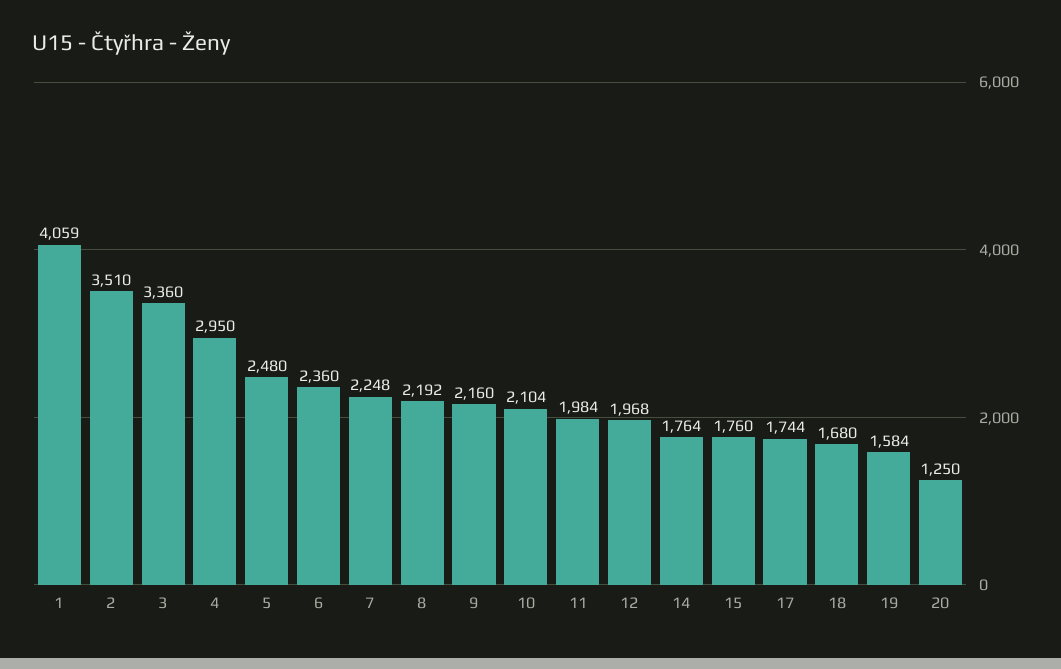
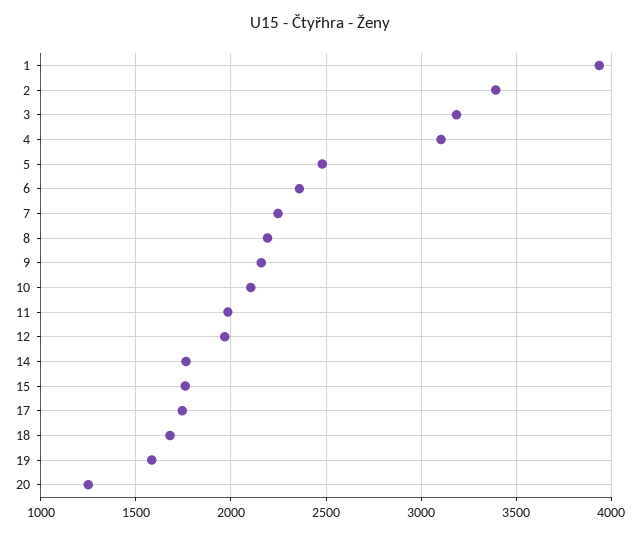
1: 4059 -> 3950
2: 3510 -> 3400
3: 3360 -> 3200
4: 2950 -> 3100

